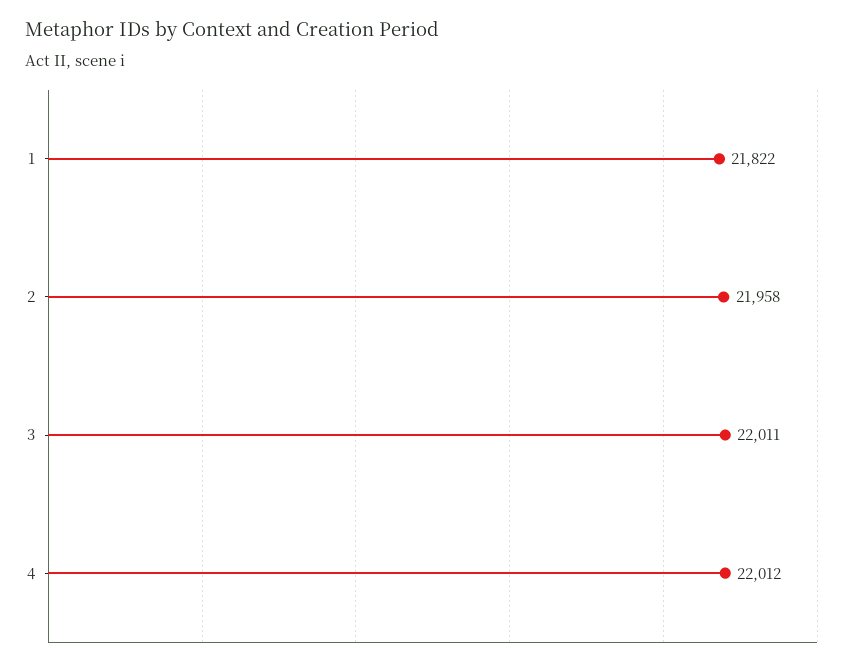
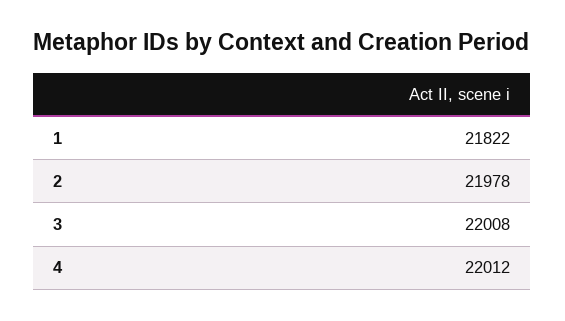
2: 21958 -> 21978
3: 22011 -> 22008

